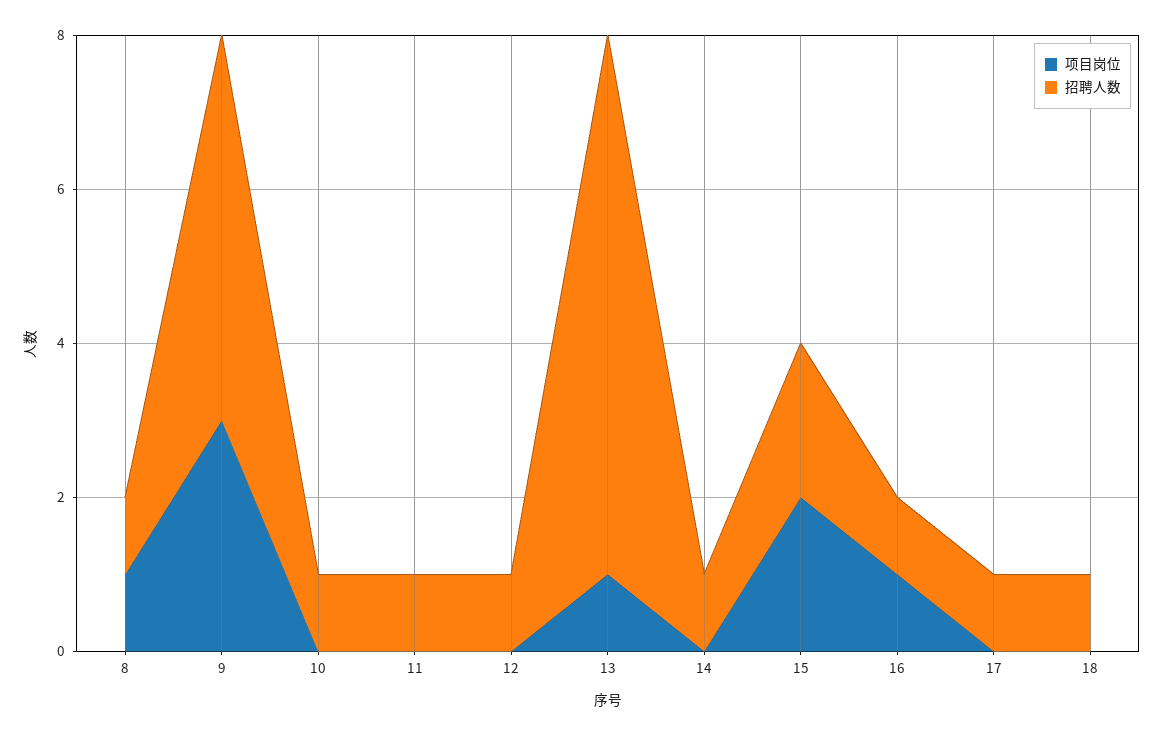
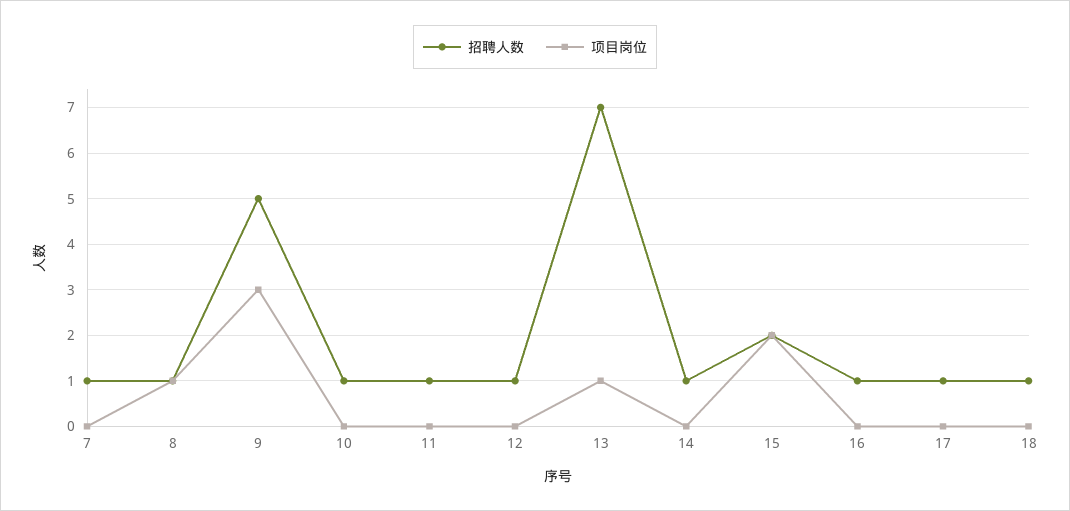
项目岗位, 16: 1 -> 0
招聘人数, 7: none -> 1
项目岗位, 7: none -> 0

